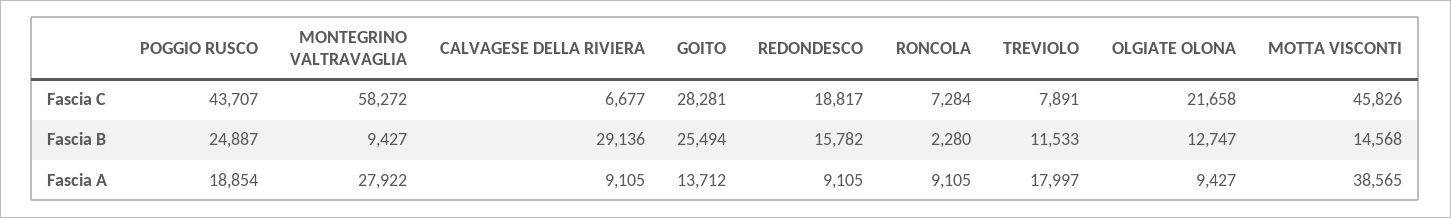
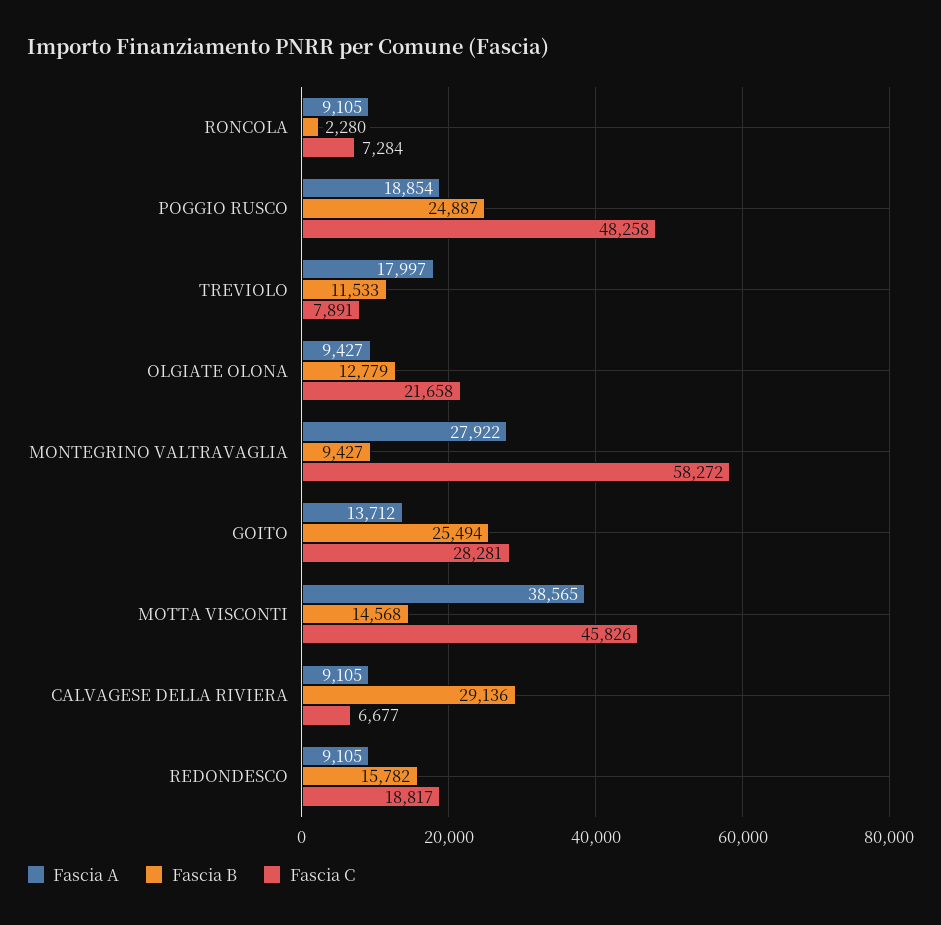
Fascia C, POGGIO RUSCO: 43707 -> 48258
Fascia B, OLGIATE OLONA: 12747 -> 12779

